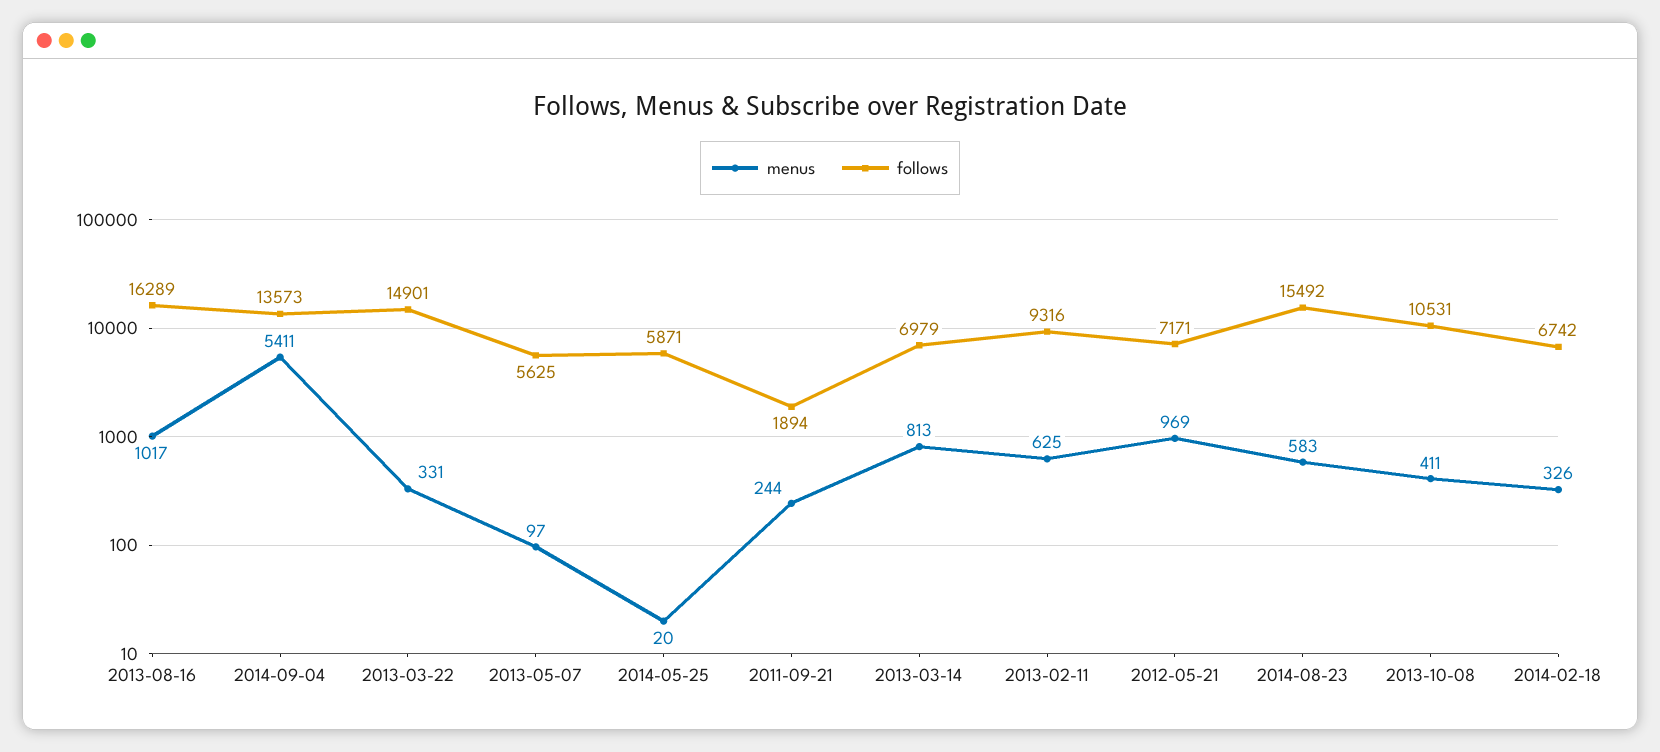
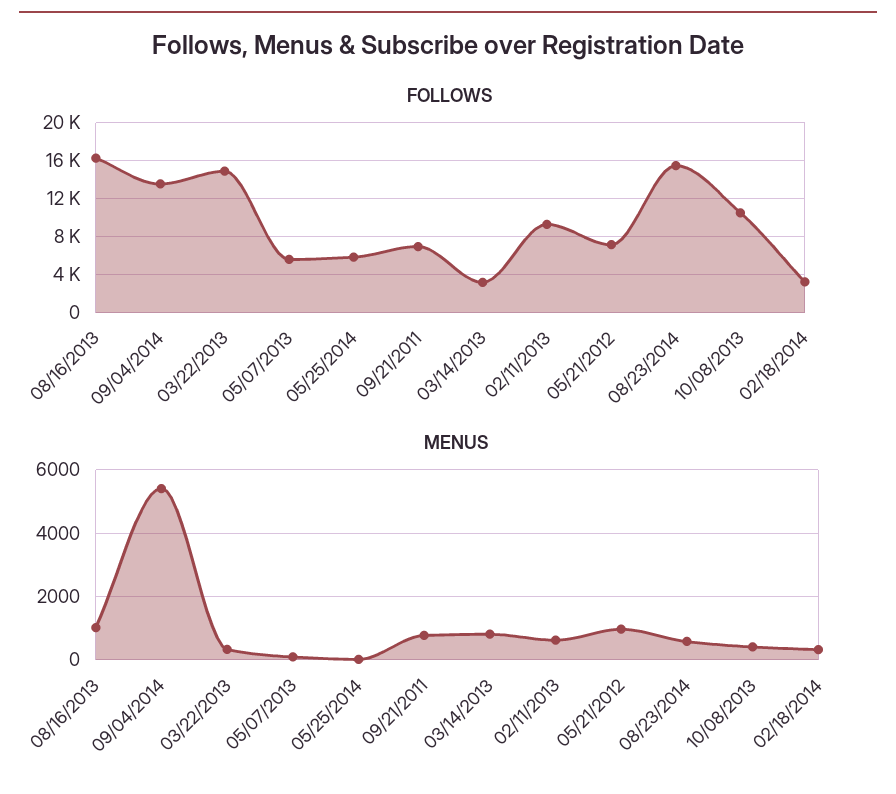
menus, 2011-09-21: 244 -> 800
follows, 2011-09-21: 1894 -> 7000
follows, 2013-03-14: 6979 -> 3000
follows, 2014-02-18: 6742 -> 3000

